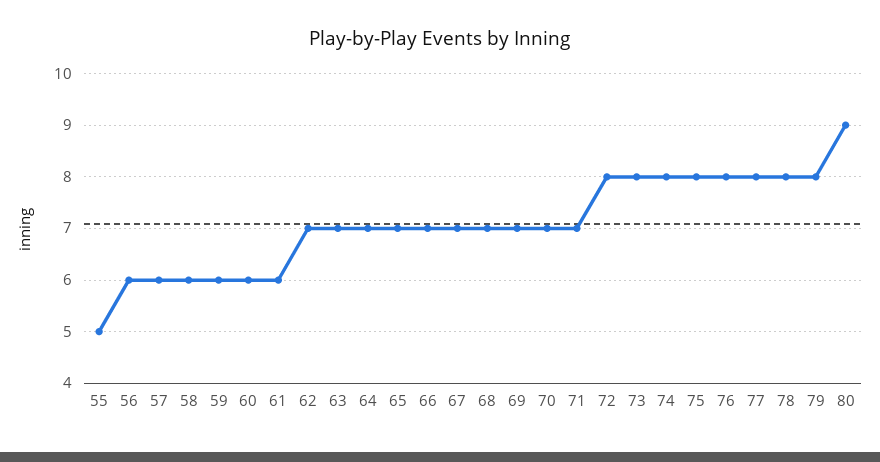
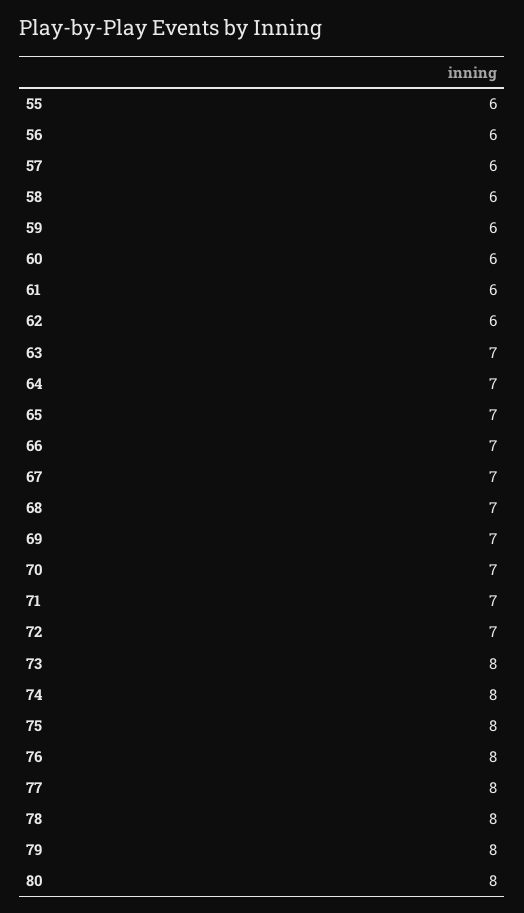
55: 5 -> 6
62: 7 -> 6
72: 8 -> 7
80: 9 -> 8

